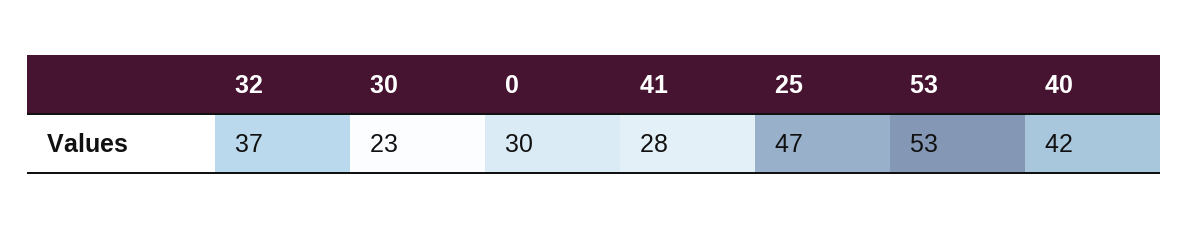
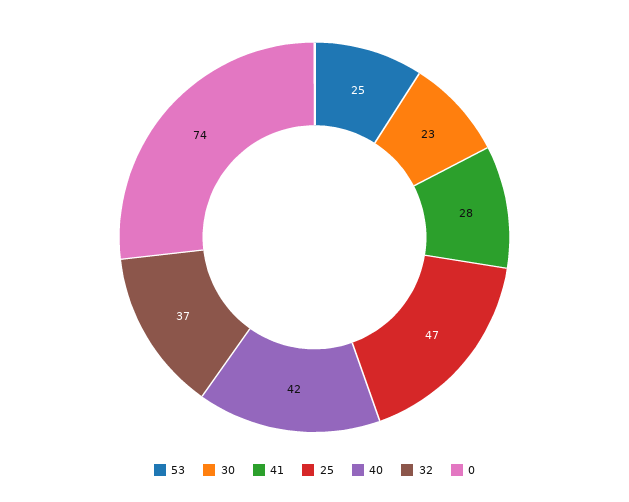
0: 30 -> 74
53: 53 -> 25

